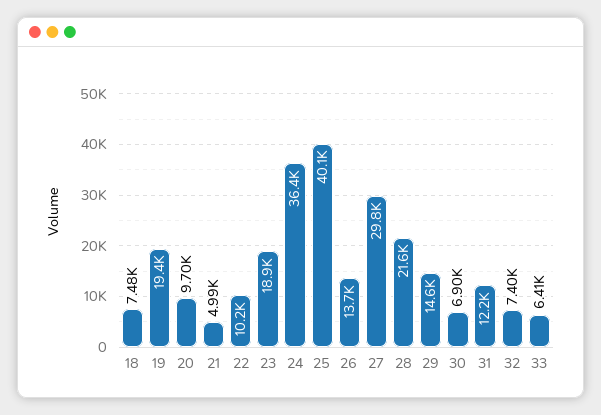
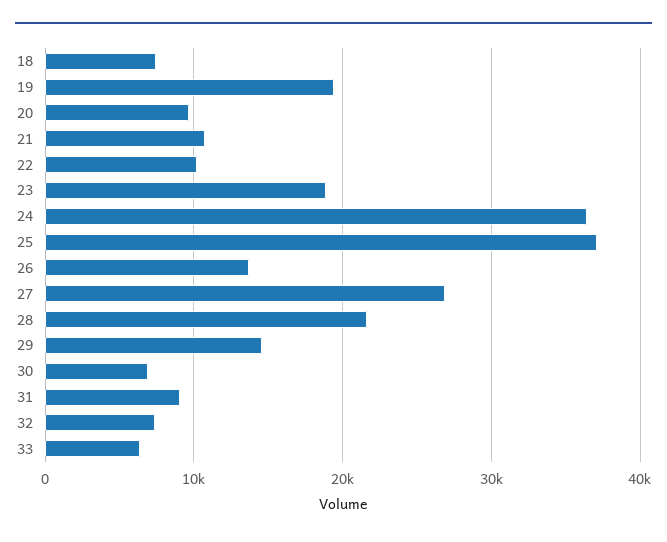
21: 4990 -> 11000
25: 40100 -> 37000
27: 29800 -> 27000
31: 12200 -> 9000

